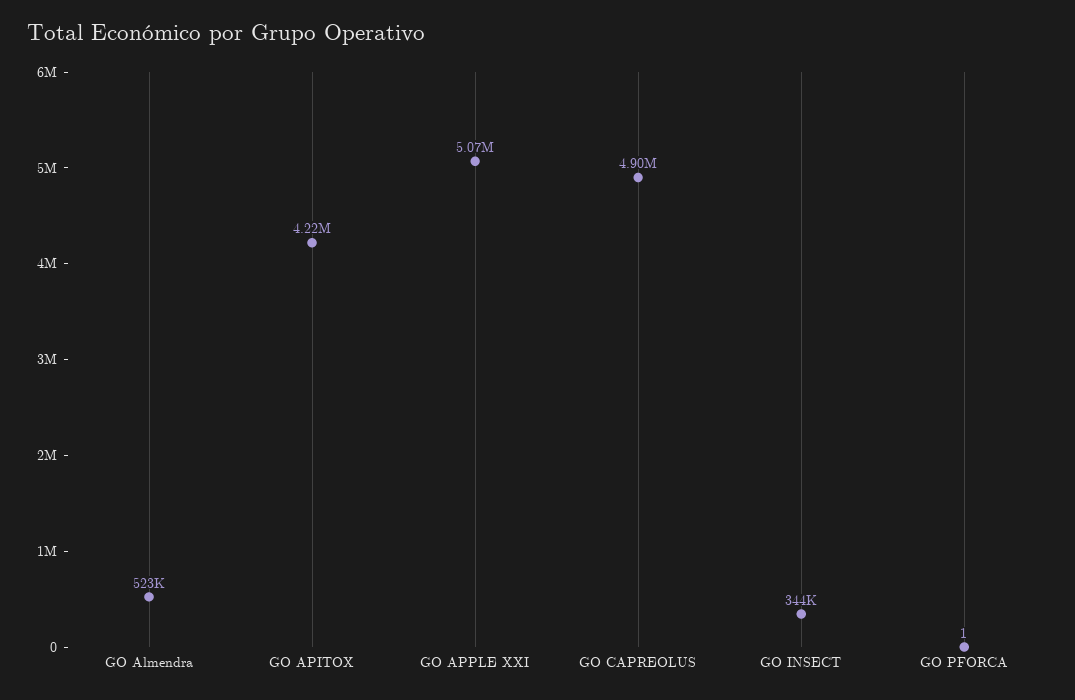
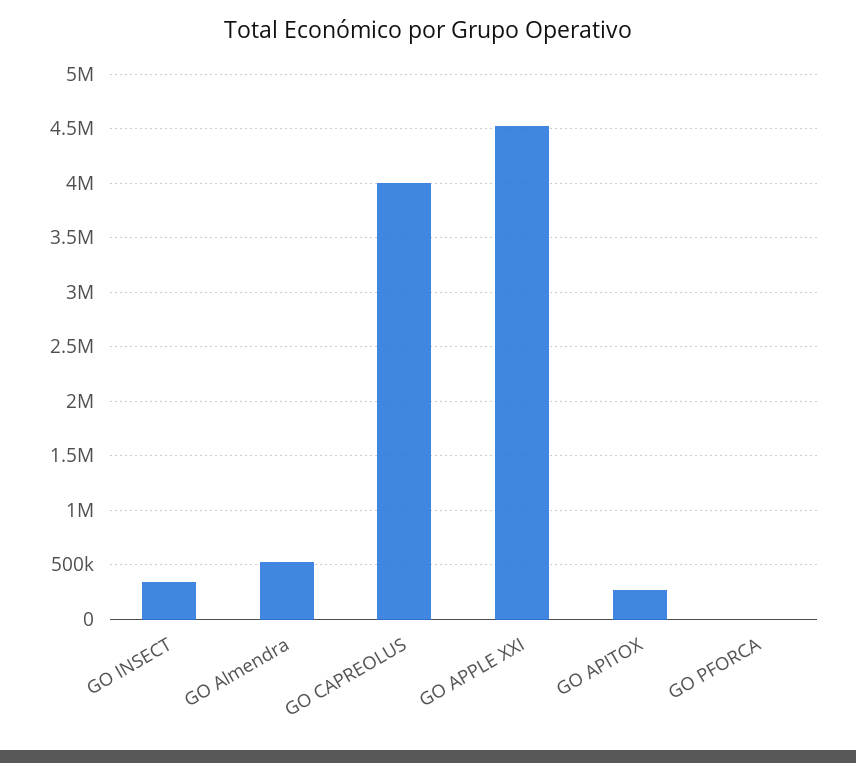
GO APITOX: 4220000 -> 300000
GO APPLE XXI: 5070000 -> 4500000
GO CAPREOLUS: 4900000 -> 4000000

